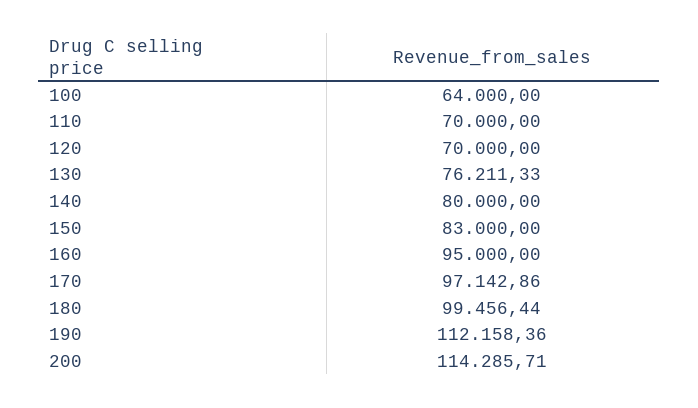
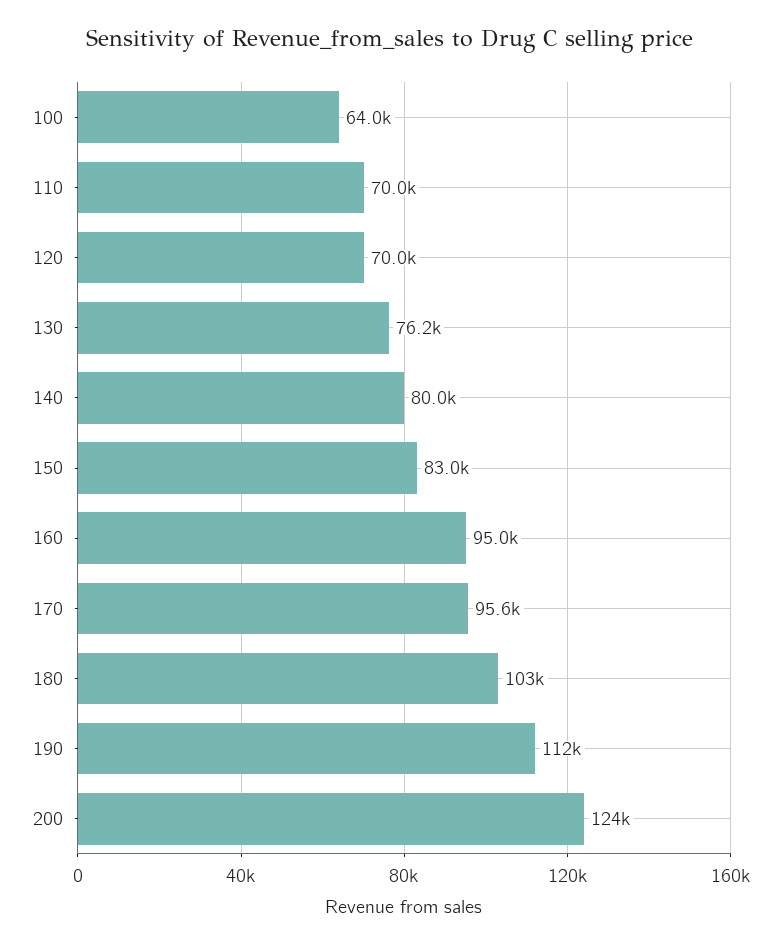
170: 97142.86 -> 95600
180: 99456.44 -> 103000
200: 114285.71 -> 124000

